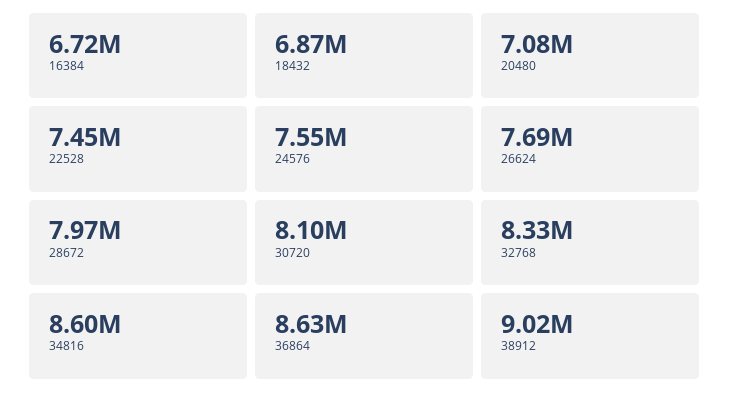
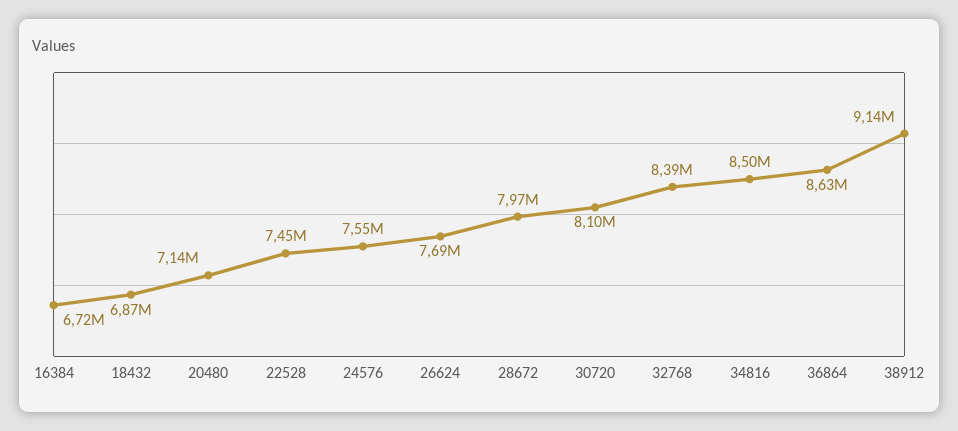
20480: 7080000 -> 7140000
32768: 8330000 -> 8390000
34816: 8600000 -> 8500000
38912: 9020000 -> 9140000

